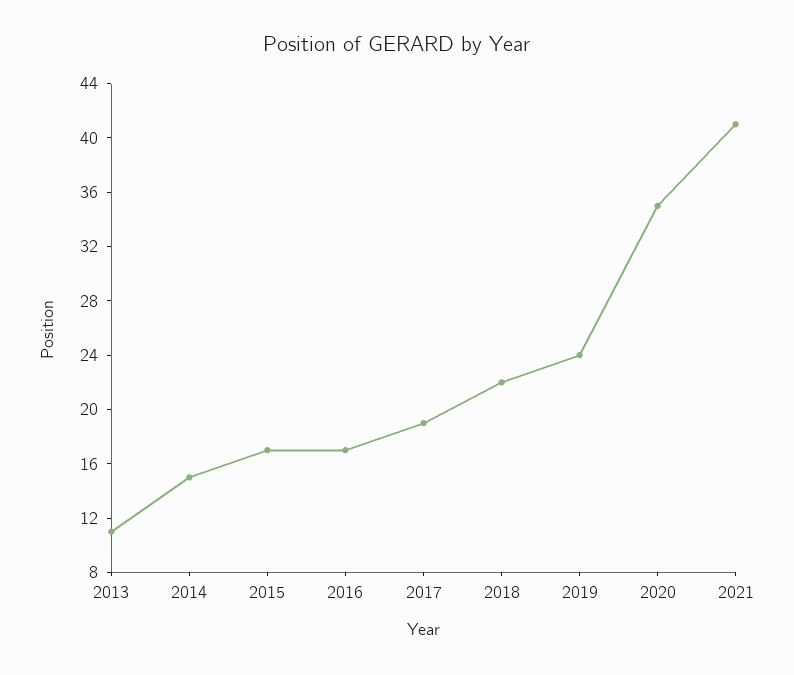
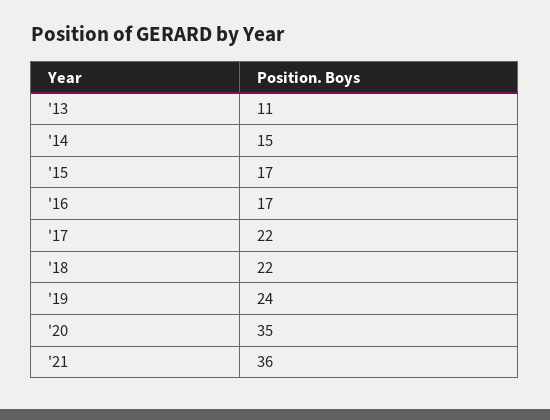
2017: 19 -> 22
2021: 41 -> 36

